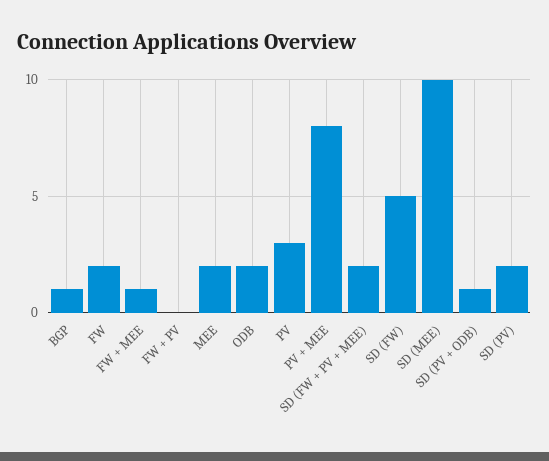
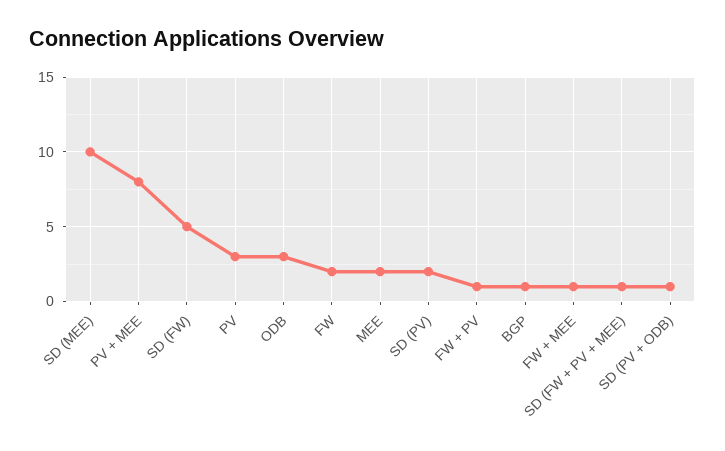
FW + PV: 0 -> 1
ODB: 2 -> 3
SD (FW + PV + MEE): 2 -> 1

